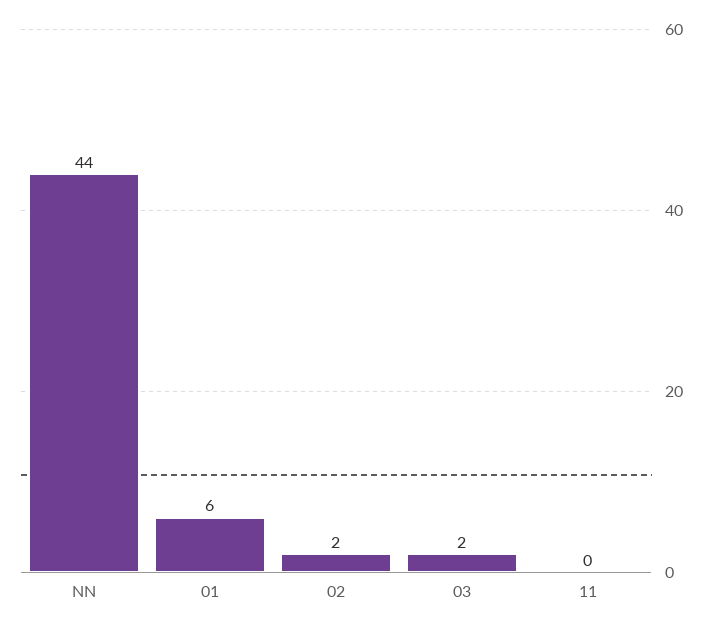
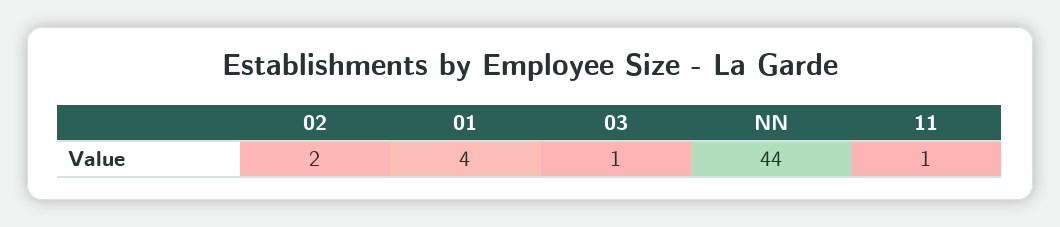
01: 6 -> 4
03: 2 -> 1
11: 0 -> 1

